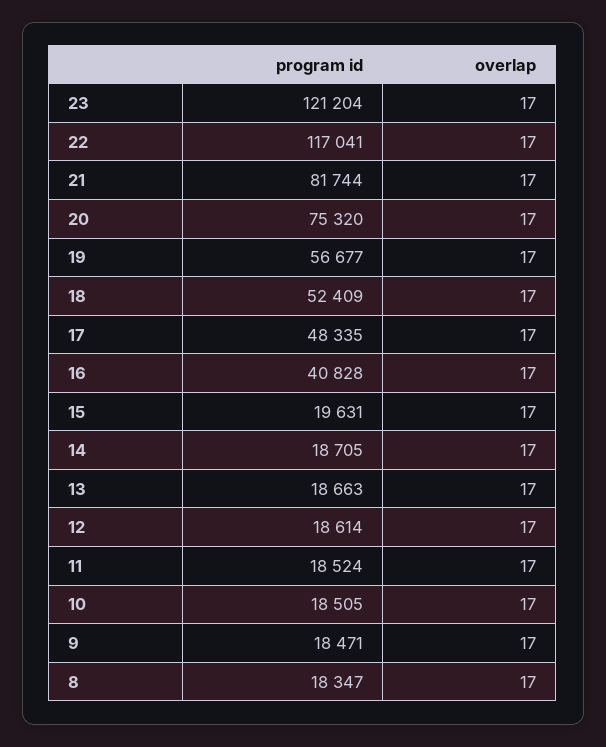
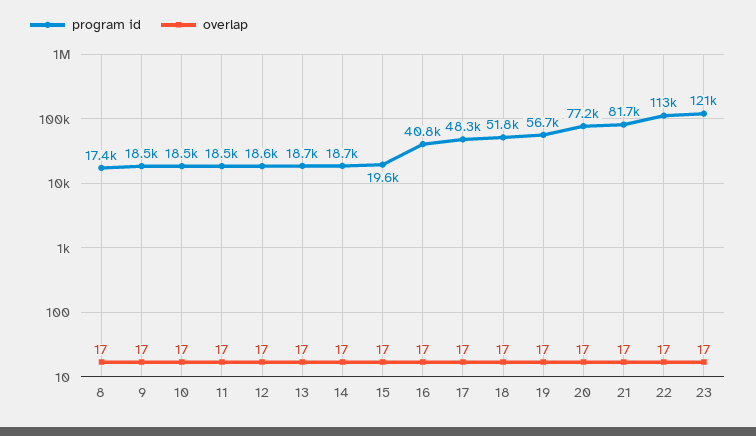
program id, 22: 117041 -> 113000
program id, 20: 75320 -> 77200
program id, 18: 52409 -> 51800
program id, 8: 18347 -> 17400

